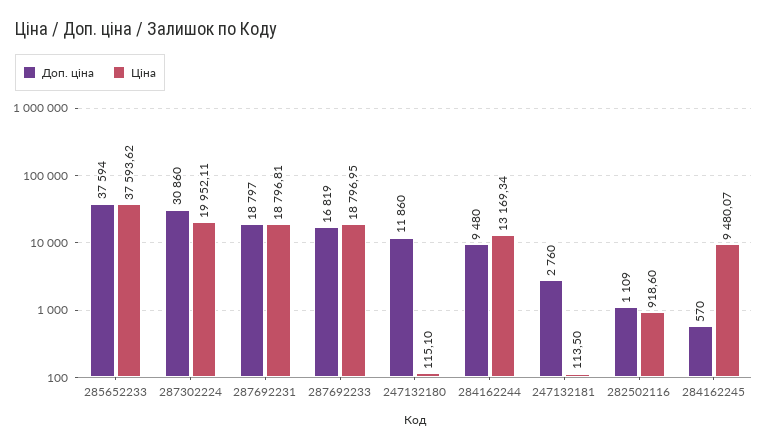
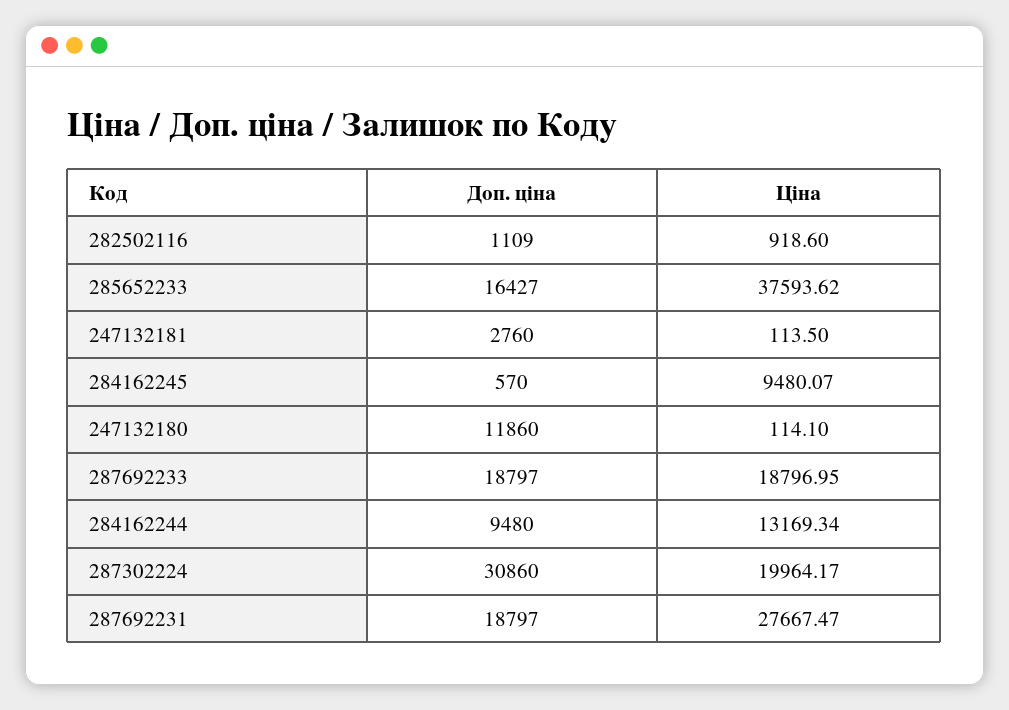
Доп. ціна, 285652233: 37594 -> 16427
Ціна, 287302224: 19952.11 -> 19964.17
Ціна, 287692231: 18796.81 -> 27667.47
Доп. ціна, 287692233: 16819 -> 18797
Ціна, 247132180: 115.1 -> 114.1

